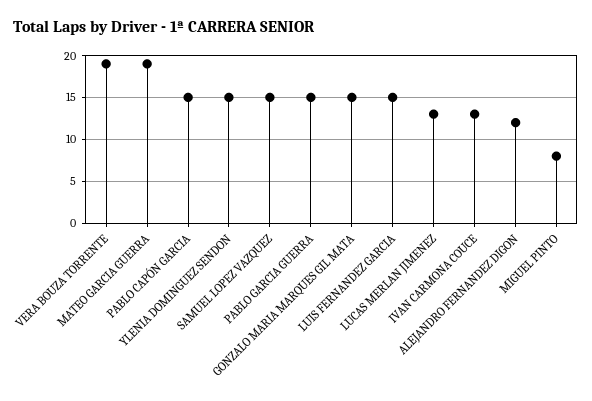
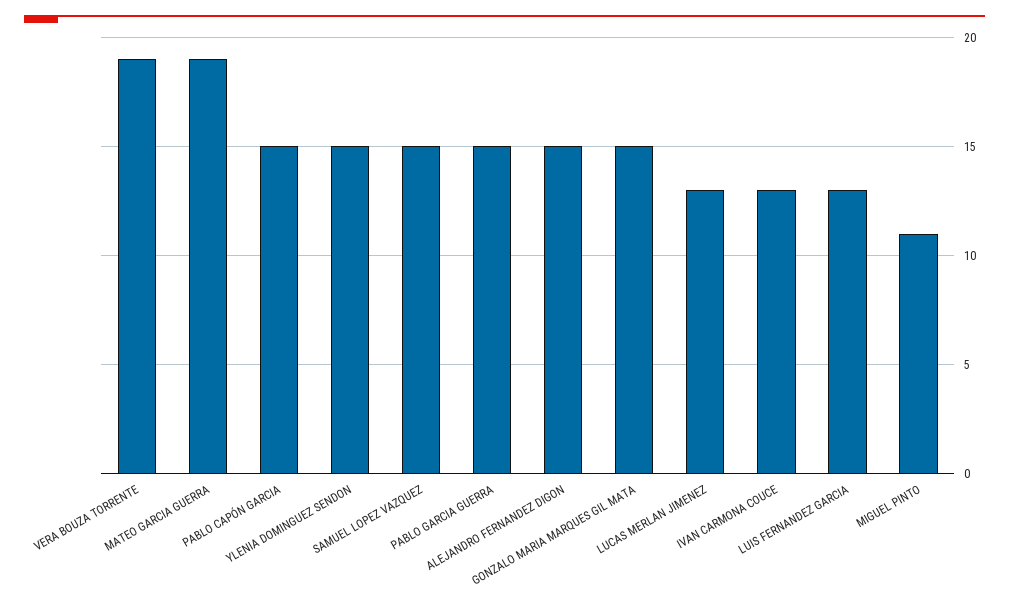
LUIS FERNANDEZ GARCIA: 15 -> 13
ALEJANDRO FERNANDEZ DIGON: 12 -> 15
MIGUEL PINTO: 8 -> 11

